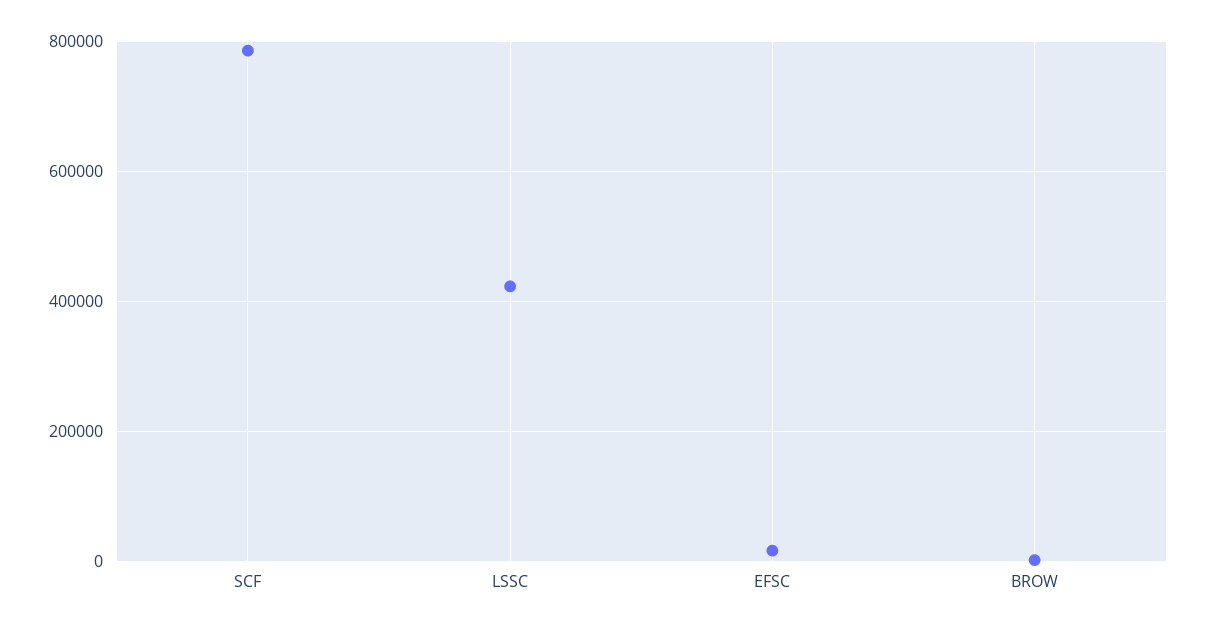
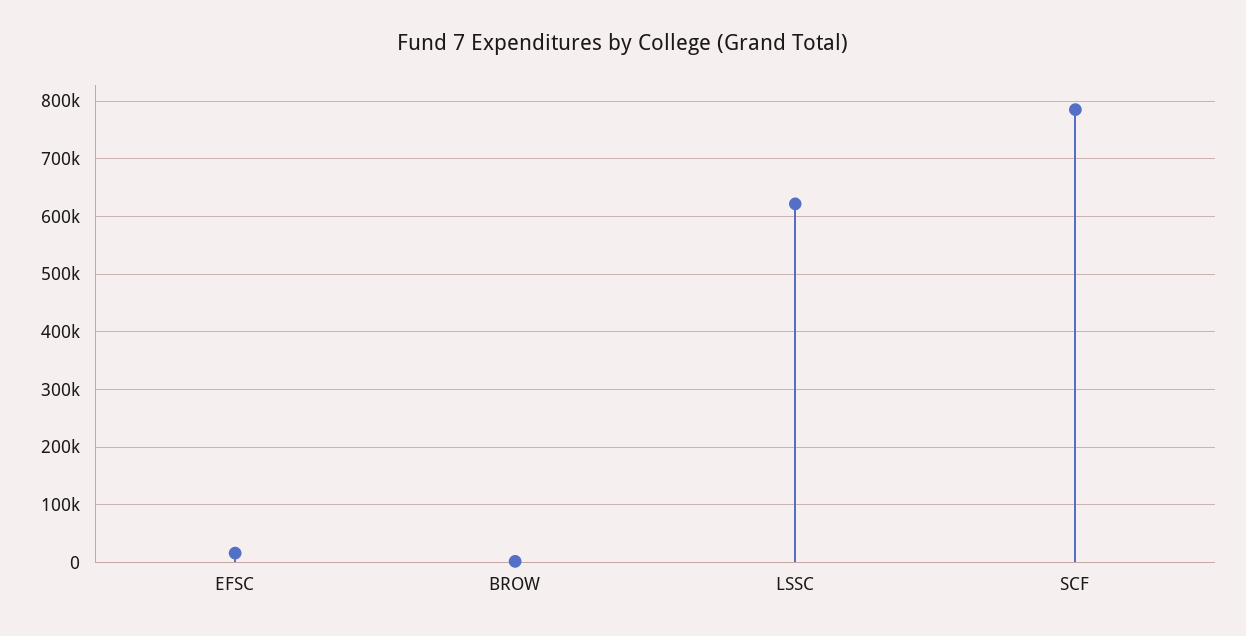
LSSC: 420000 -> 620000

